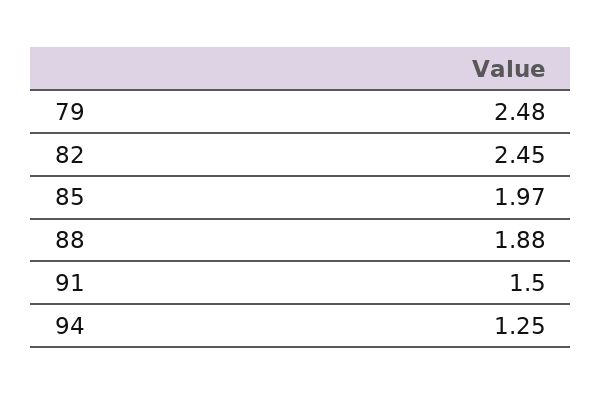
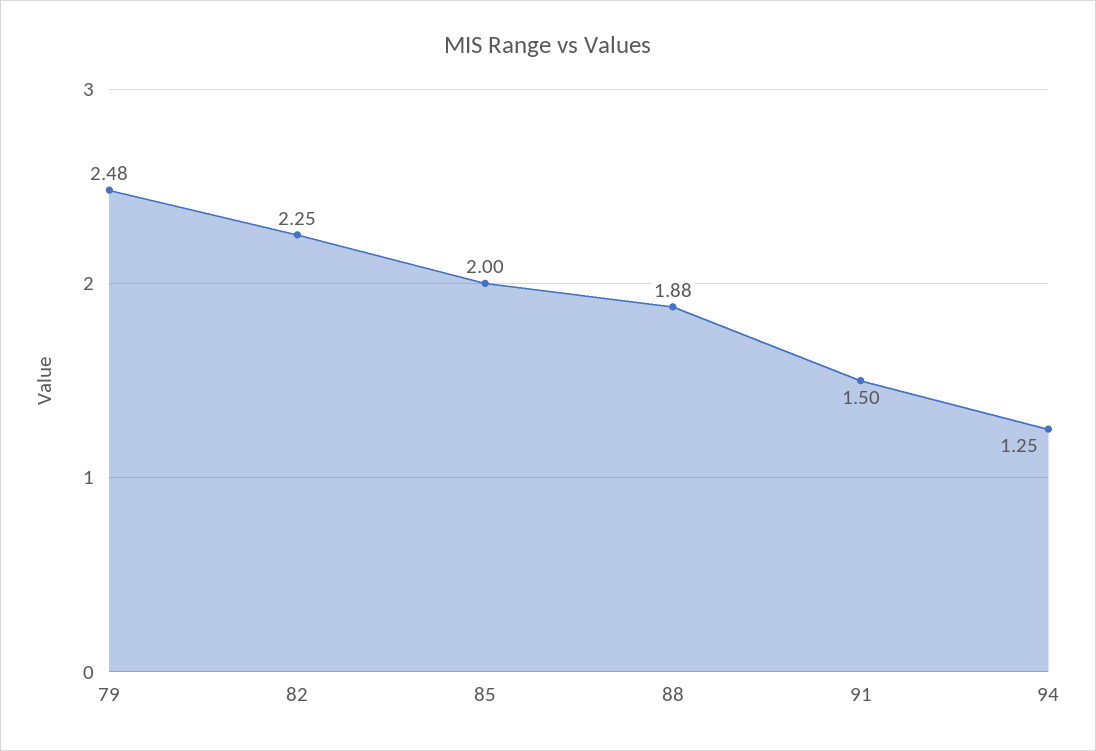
82: 2.45 -> 2.25
85: 1.97 -> 2

